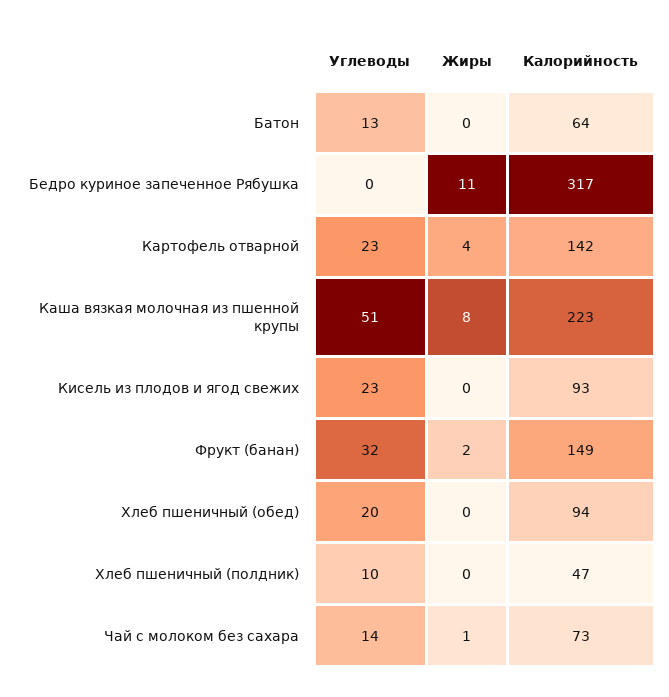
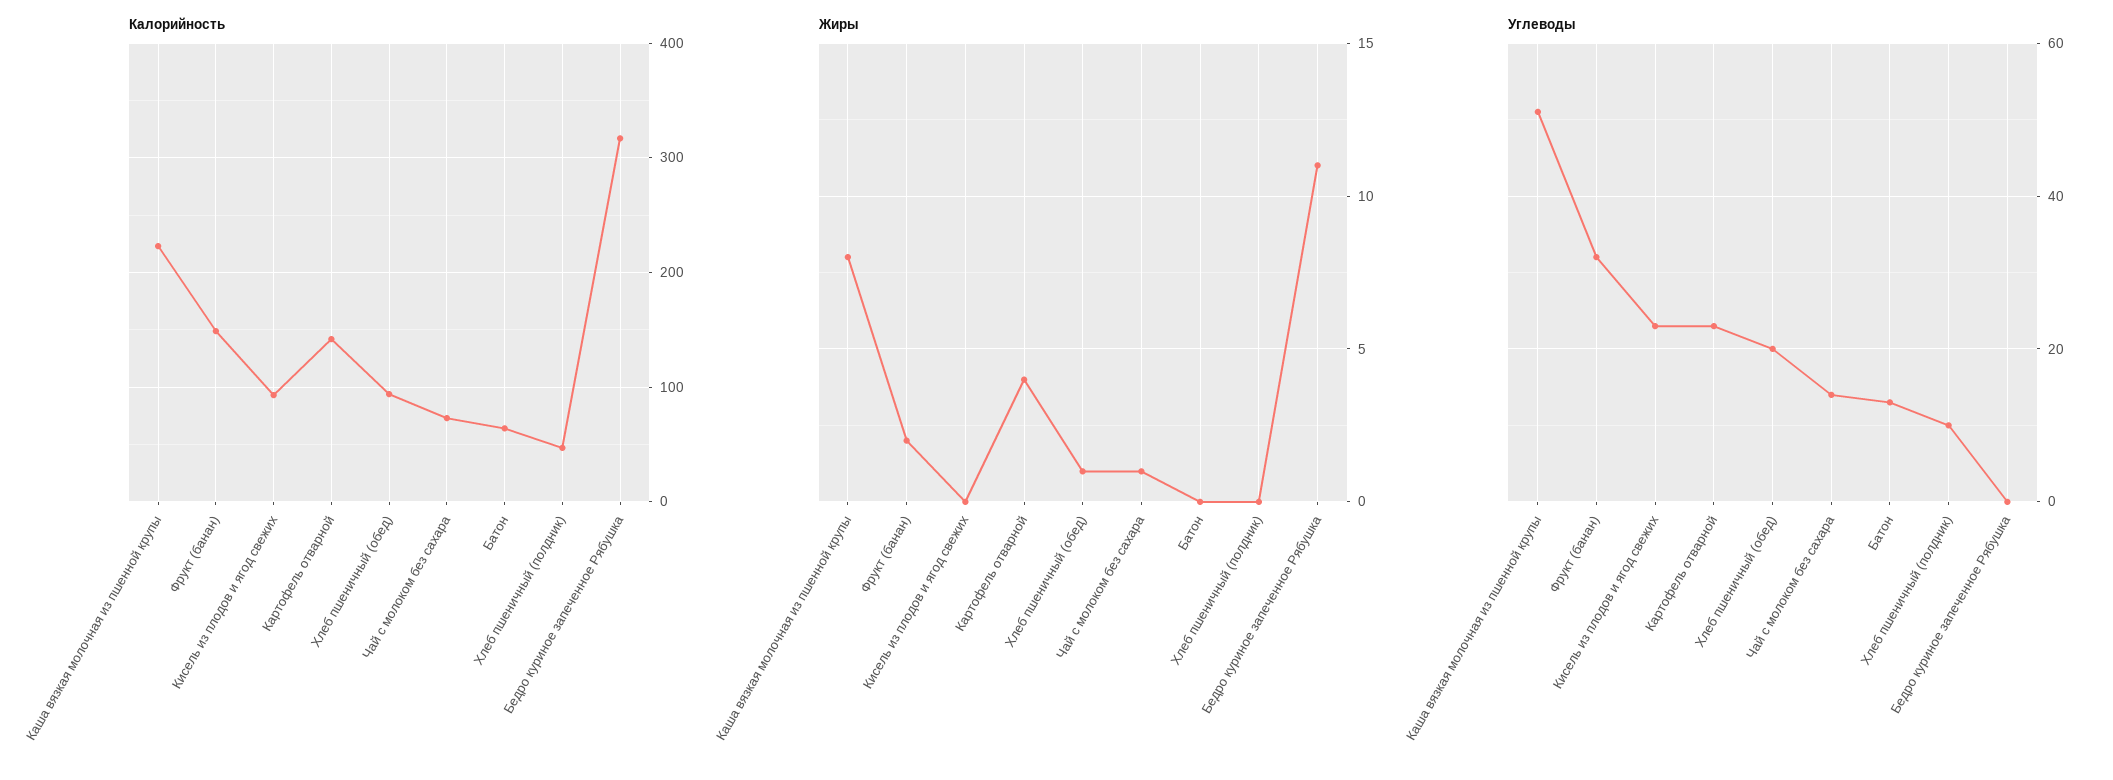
Жиры, Хлеб пшеничный (обед): 0 -> 1

